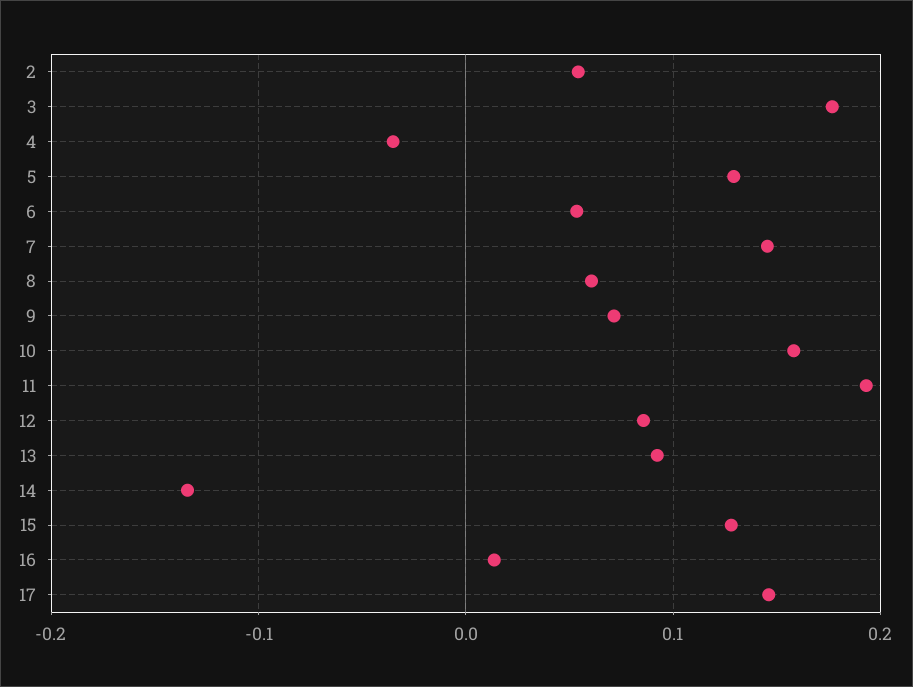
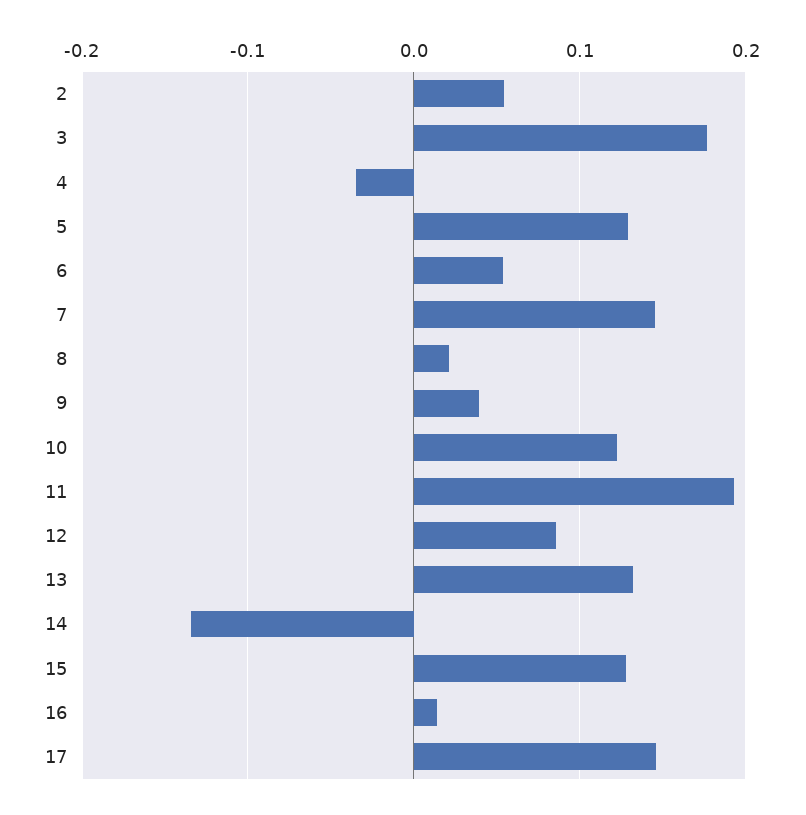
8: 0.06 -> 0.02
9: 0.07 -> 0.04
10: 0.16 -> 0.12
13: 0.09 -> 0.13

